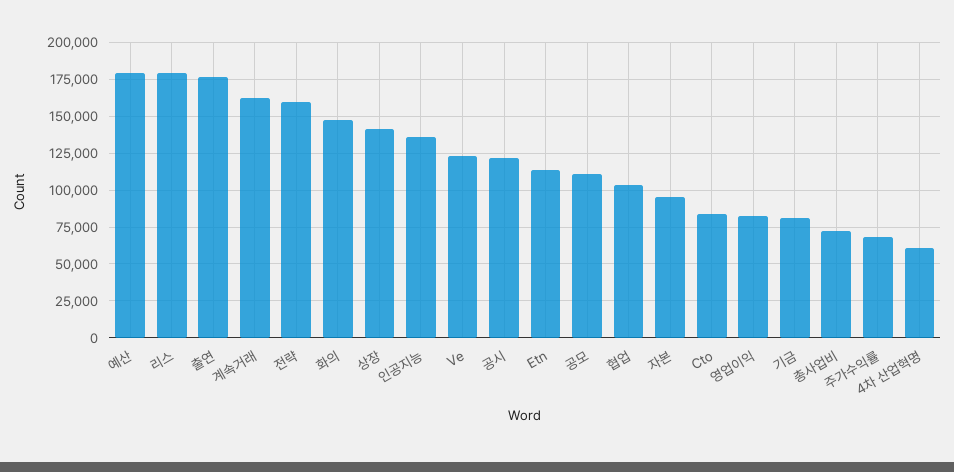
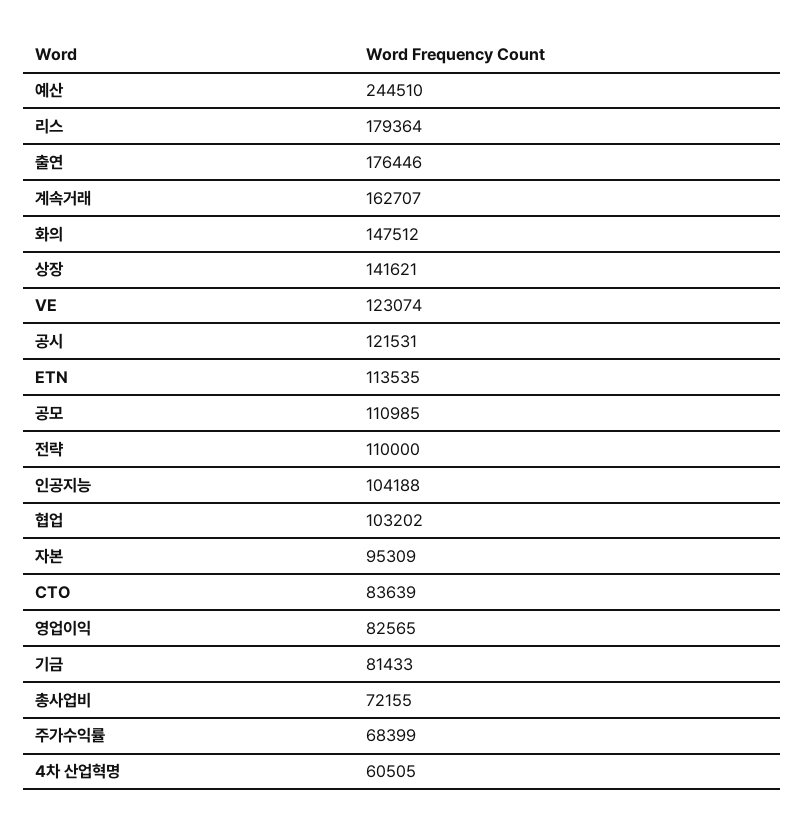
예산: 180000 -> 244510
전략: 160000 -> 110000
인공지능: 135000 -> 104188

